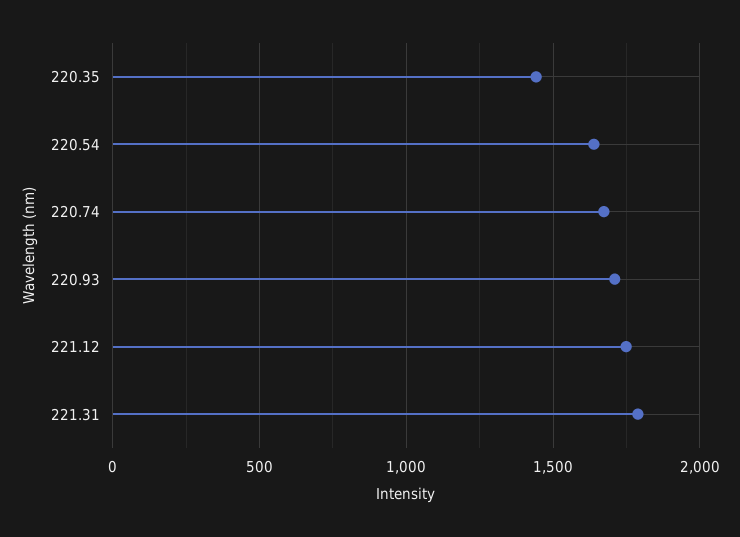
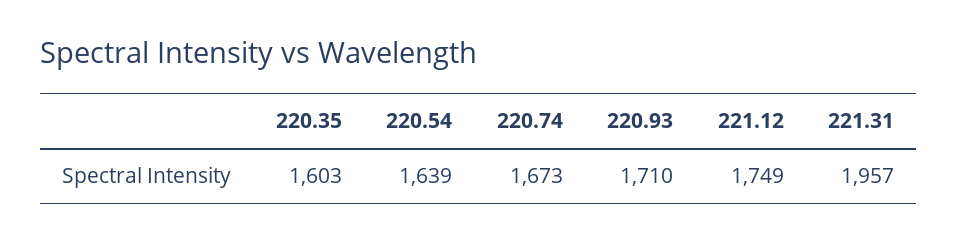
220.35: 1450 -> 1603
221.31: 1800 -> 1957

